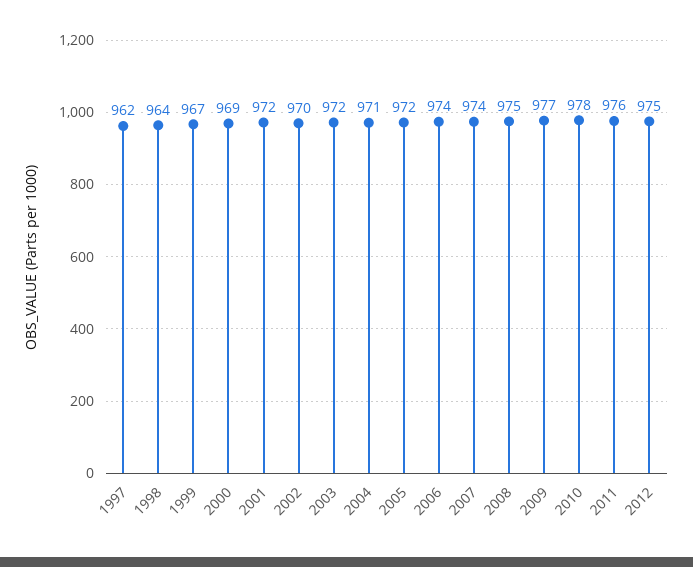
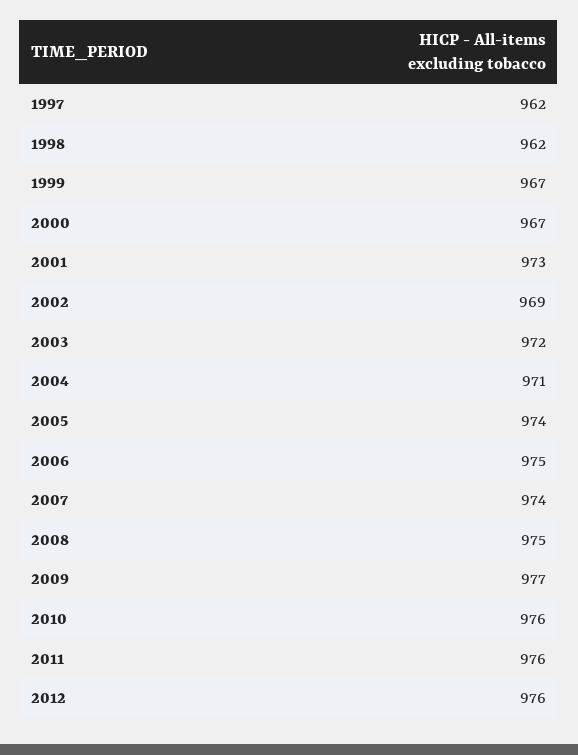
1998: 964 -> 962
2000: 969 -> 967
2001: 972 -> 973
2002: 970 -> 969
2005: 972 -> 974
2006: 974 -> 975
2010: 978 -> 976
2012: 975 -> 976

